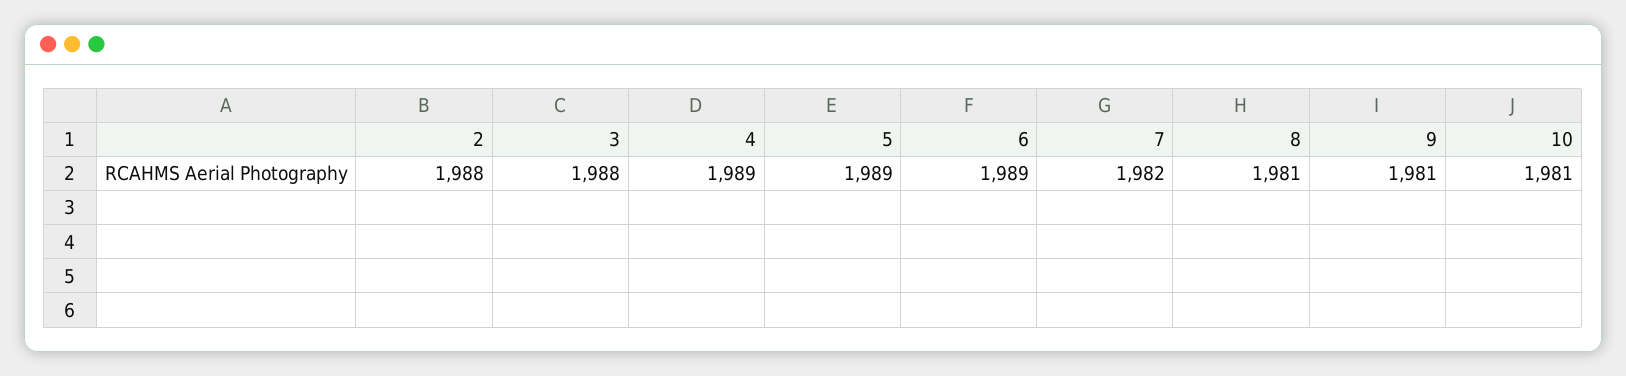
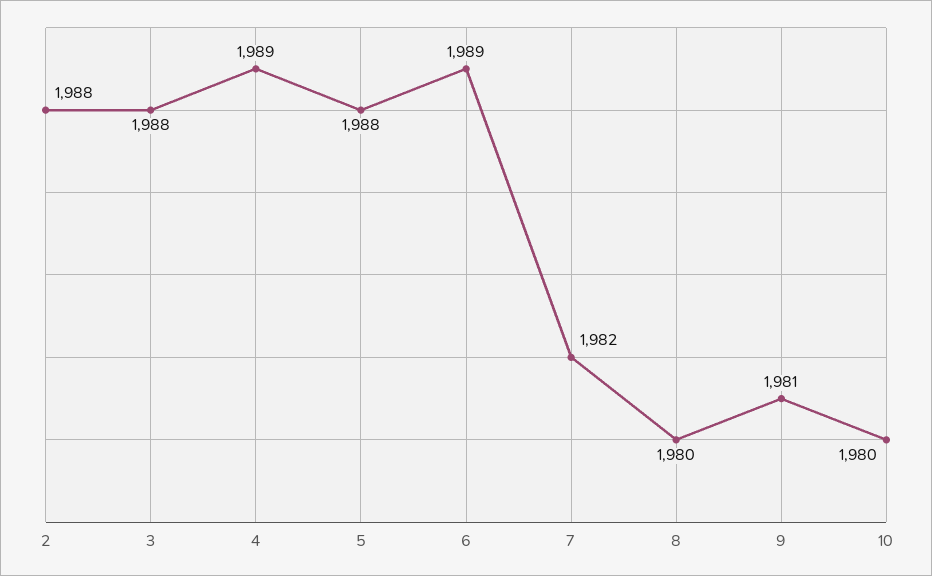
5: 1989 -> 1988
8: 1981 -> 1980
10: 1981 -> 1980

